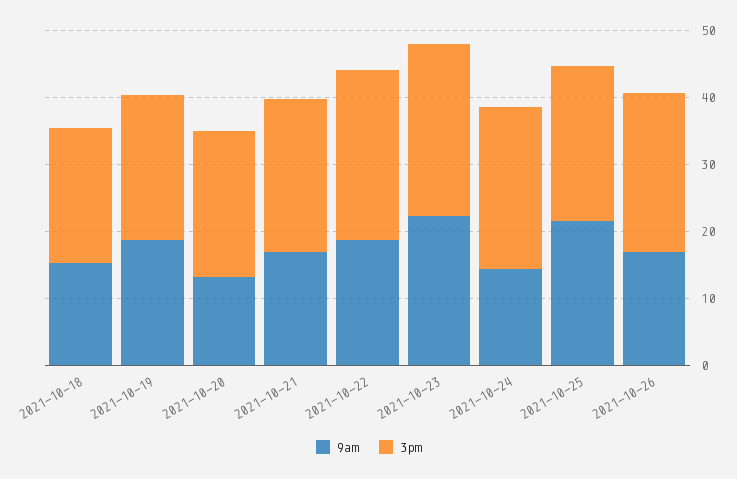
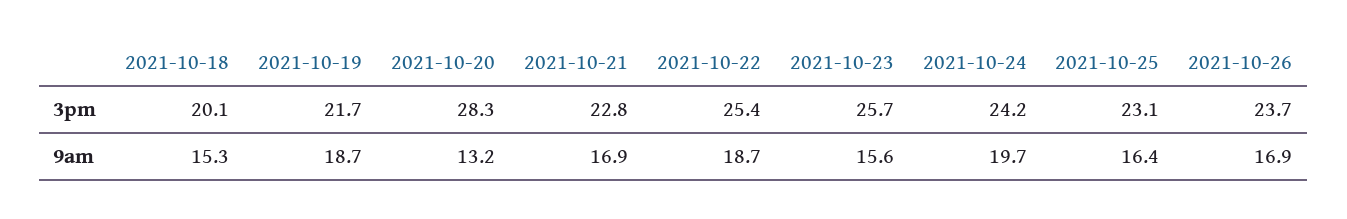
3pm, 2021-10-20: 22 -> 28.3
9am, 2021-10-23: 22 -> 15.6
9am, 2021-10-24: 14 -> 19.7
9am, 2021-10-25: 22 -> 16.4

